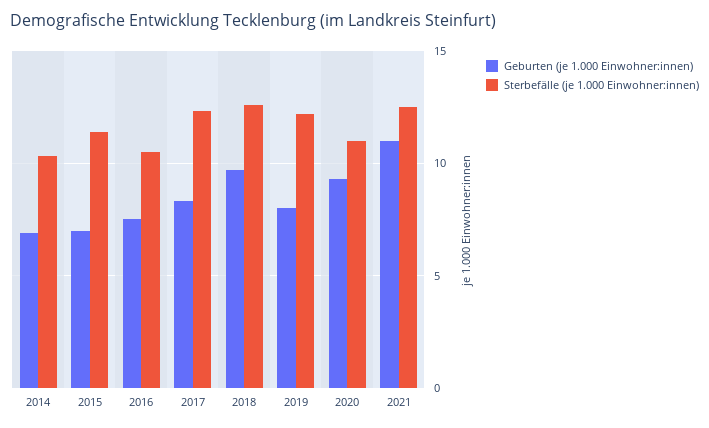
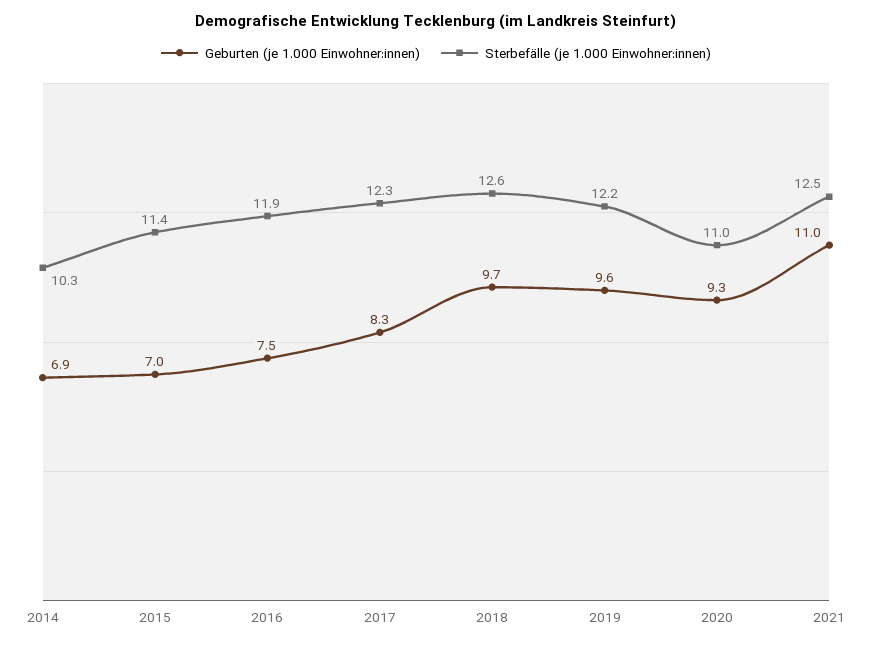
Sterbefälle (je 1.000 Einwohner:innen), 2016: 10.5 -> 11.9
Geburten (je 1.000 Einwohner:innen), 2019: 8 -> 9.6

